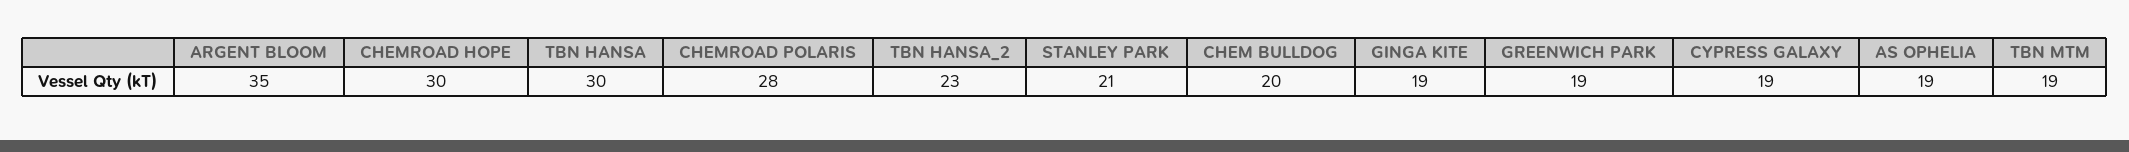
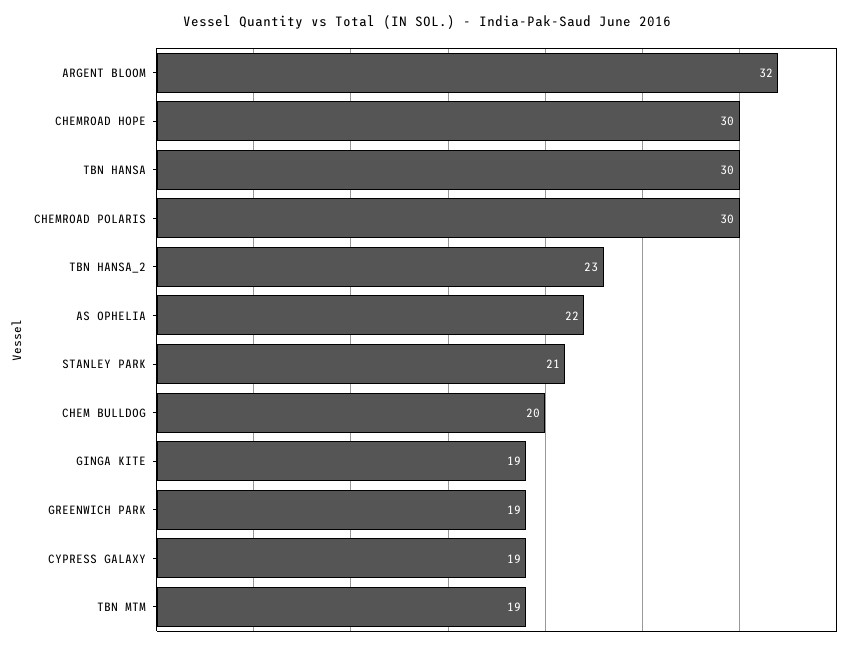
ARGENT BLOOM: 35 -> 32
CHEMROAD POLARIS: 28 -> 30
AS OPHELIA: 19 -> 22

